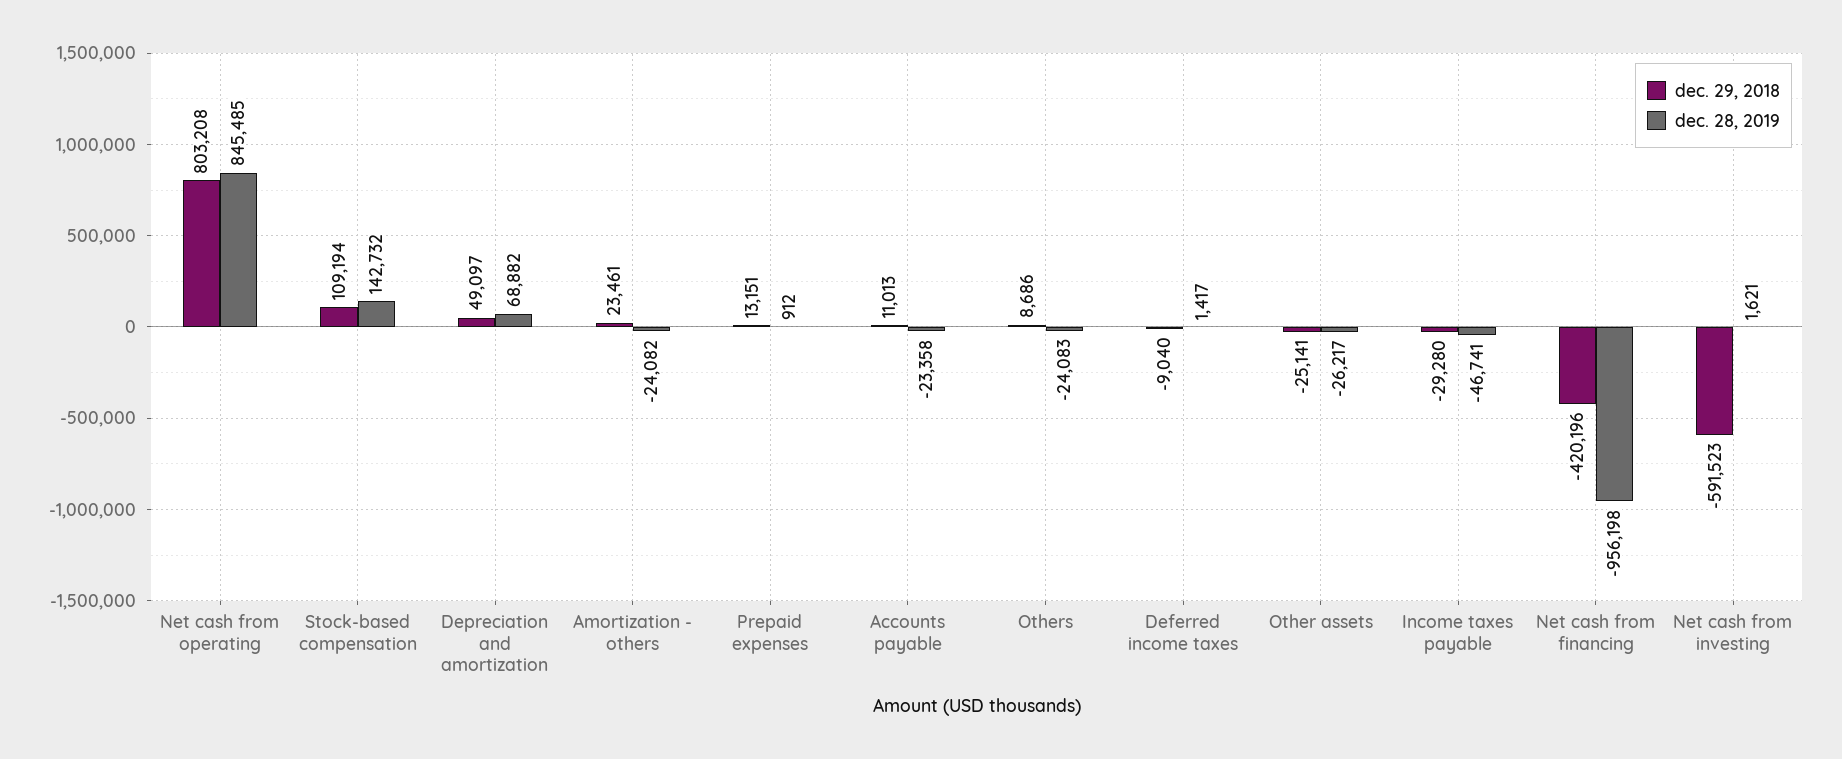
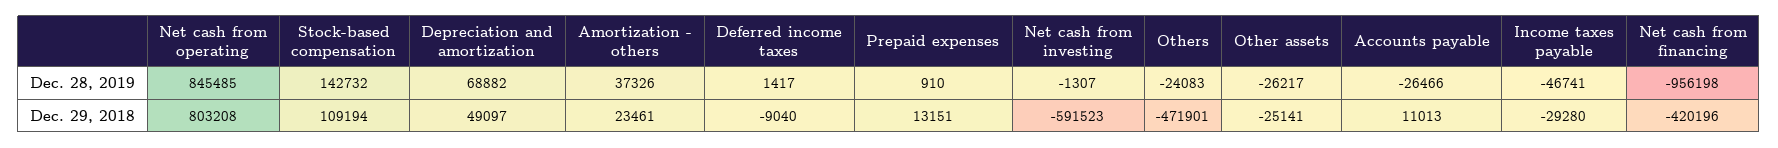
dec. 28, 2019, Amortization - others: -24082 -> 37326
dec. 28, 2019, Prepaid expenses: 912 -> 910
dec. 28, 2019, Accounts payable: -23358 -> -26466
dec. 29, 2018, Others: 8686 -> -471901
dec. 28, 2019, Net cash from investing: 1621 -> -1307

